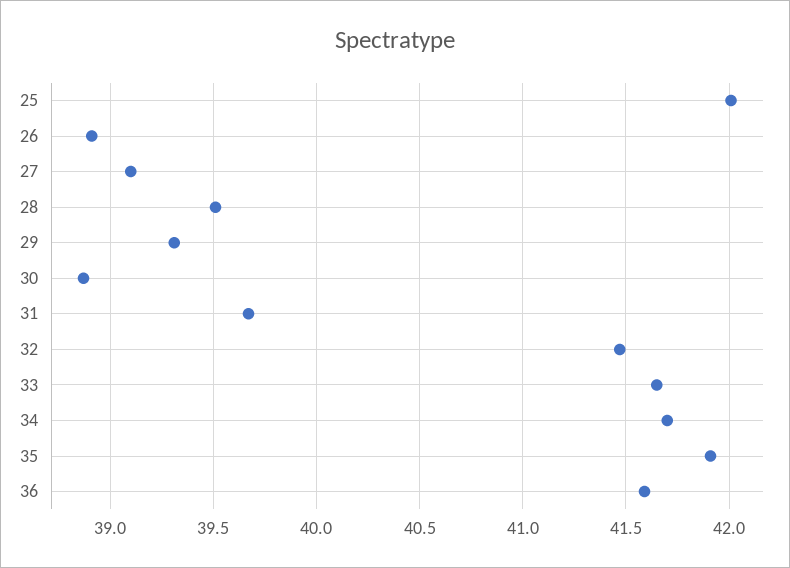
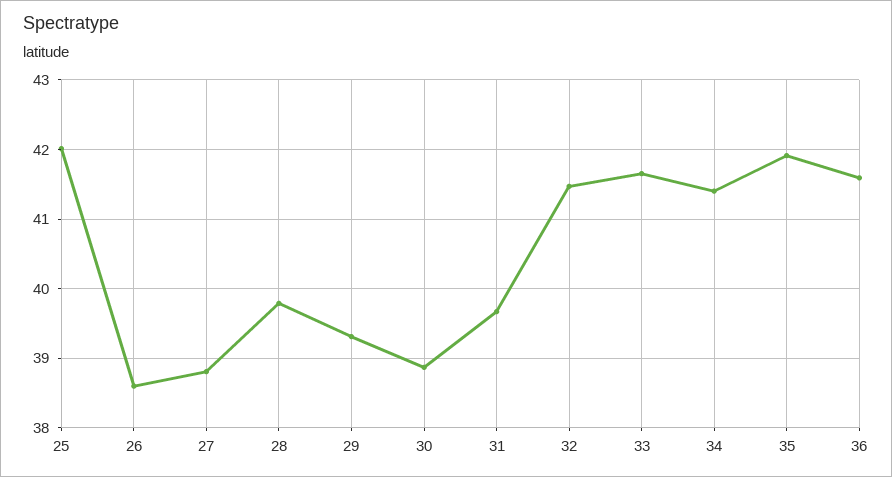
26: 38.9 -> 38.6
27: 39.1 -> 38.8
28: 39.5 -> 39.8
34: 41.7 -> 41.4

